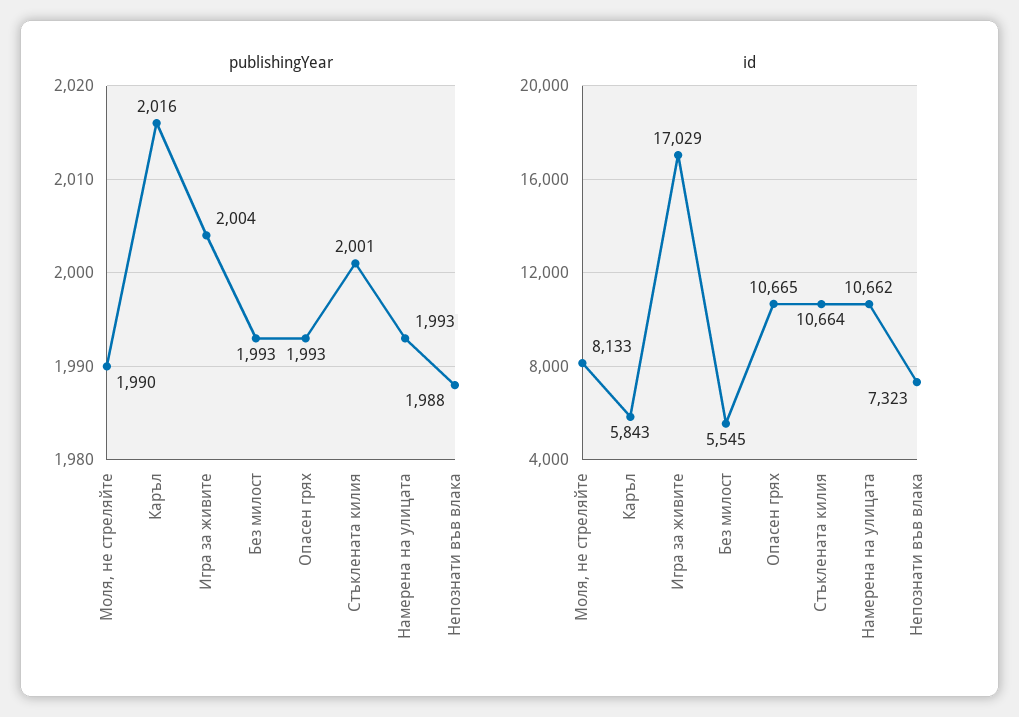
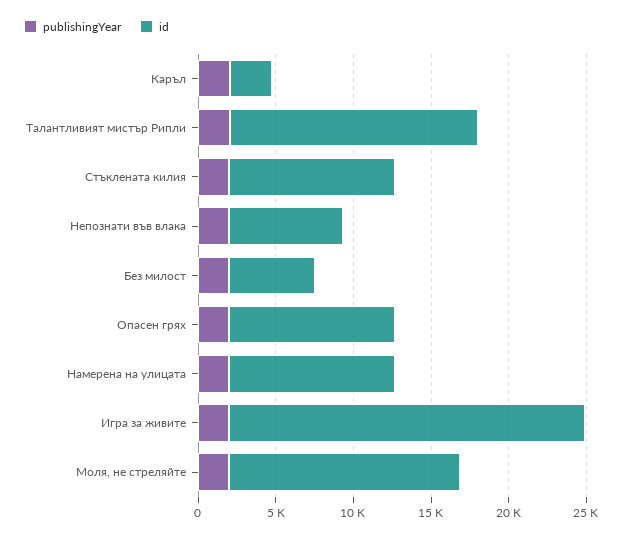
id, Моля, не стреляйте: 8133 -> 15000
id, Каръл: 5843 -> 3000
id, Игра за живите: 17029 -> 23000
publishingYear, Талантливият мистър Рипли: none -> 2000
id, Талантливият мистър Рипли: none -> 16000

